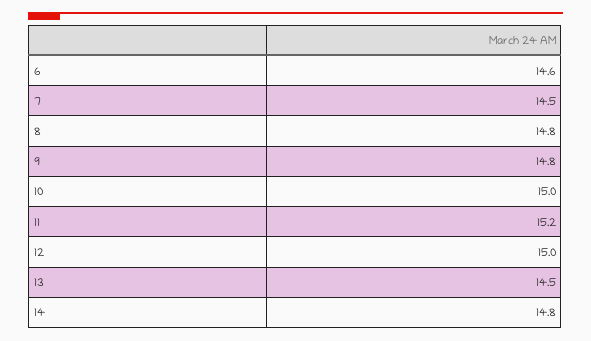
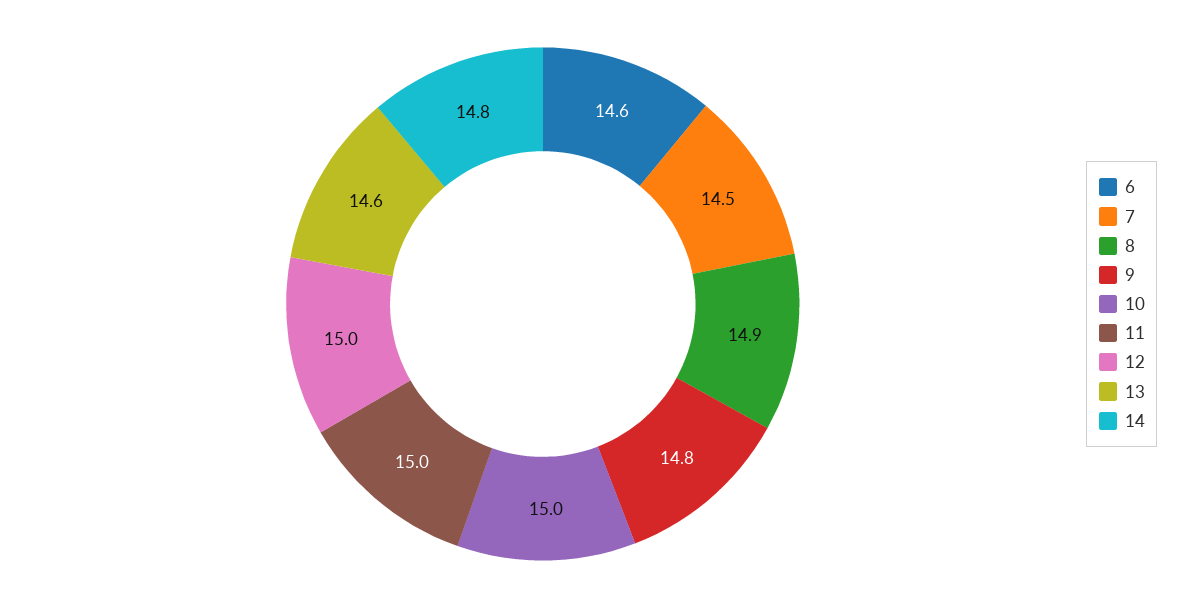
8: 14.8 -> 14.9
11: 15.2 -> 15
13: 14.5 -> 14.6

